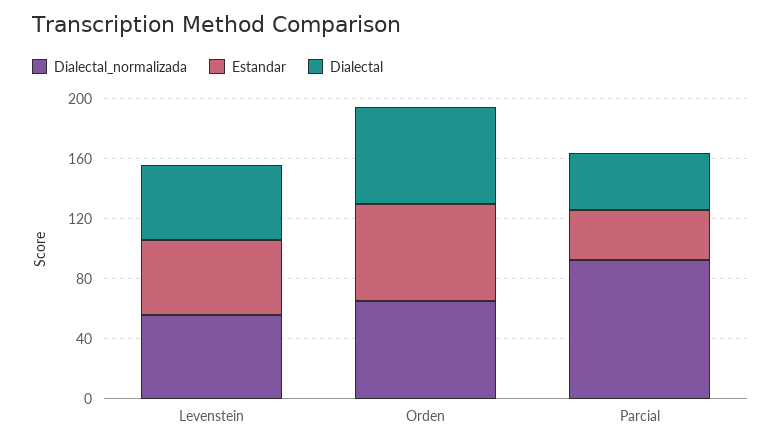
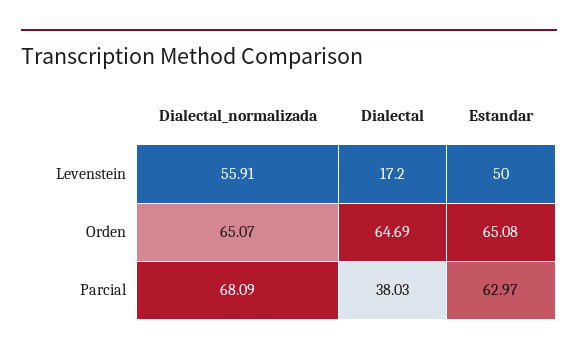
Dialectal, Levenstein: 50 -> 17.2
Dialectal_normalizada, Parcial: 90 -> 68.09
Estandar, Parcial: 30 -> 62.97

